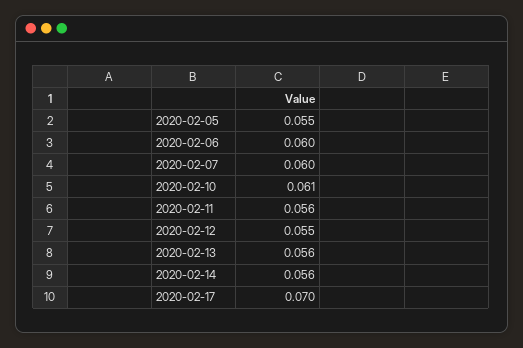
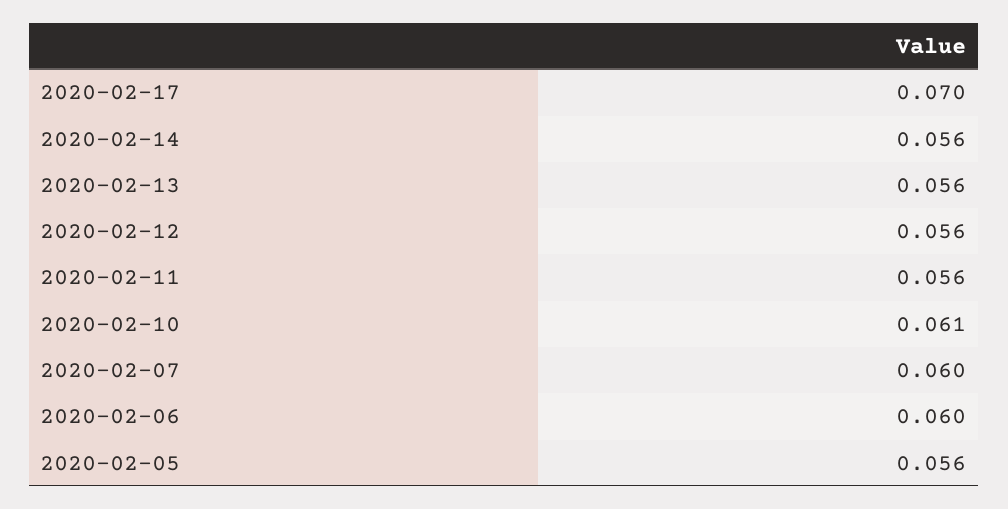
2020-02-05: 0.055 -> 0.056
2020-02-12: 0.055 -> 0.056

